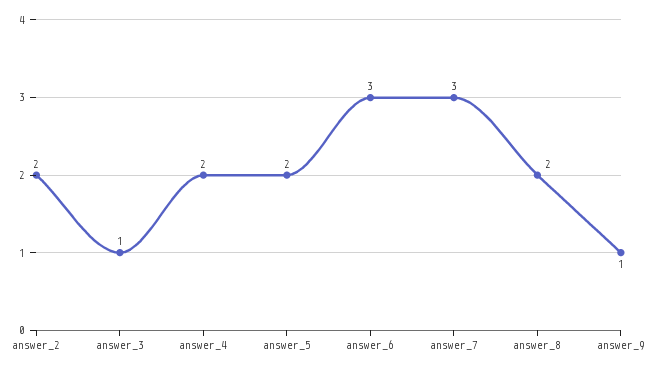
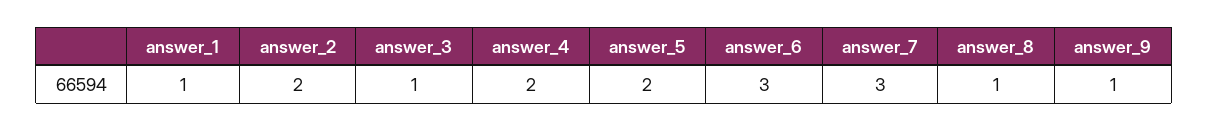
answer_8: 2 -> 1
answer_1: none -> 1

